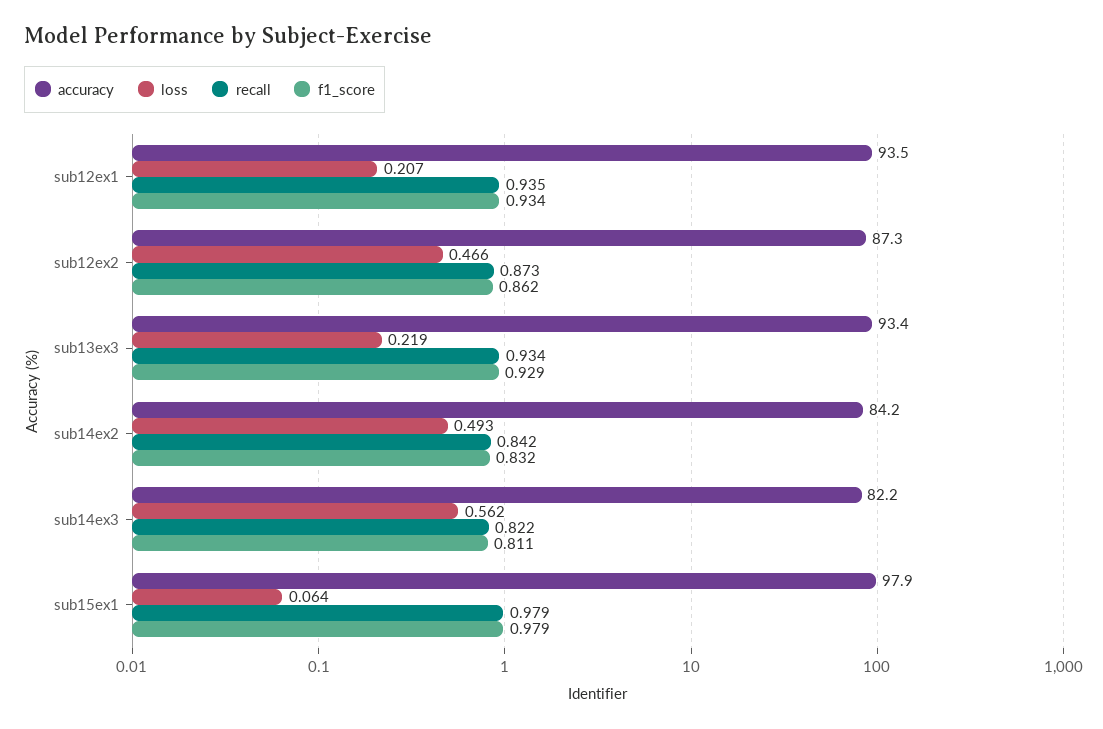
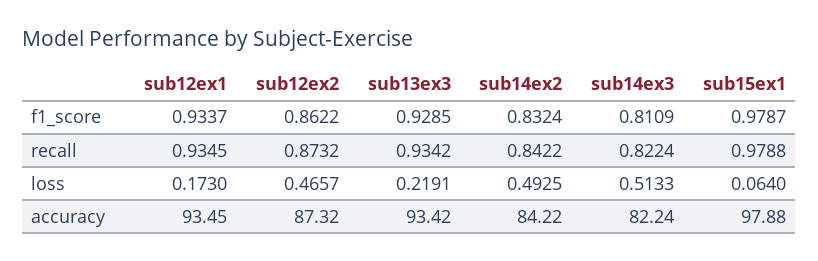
loss, sub12ex1: 0.207 -> 0.173
loss, sub14ex3: 0.562 -> 0.5133

